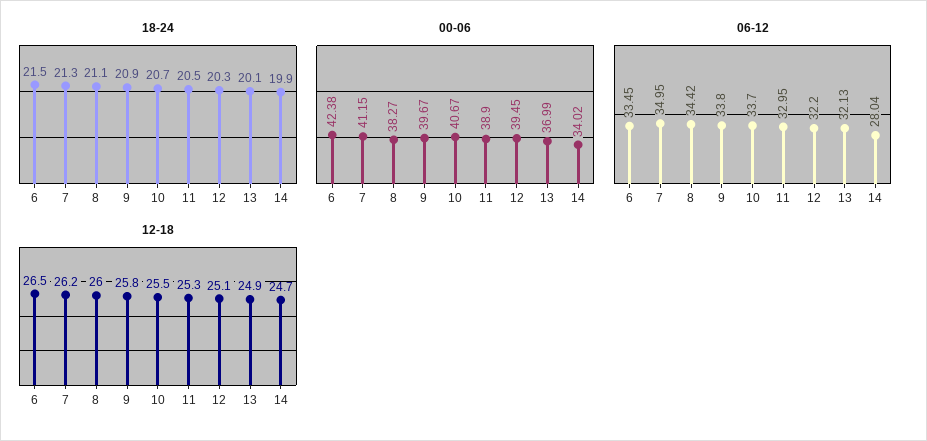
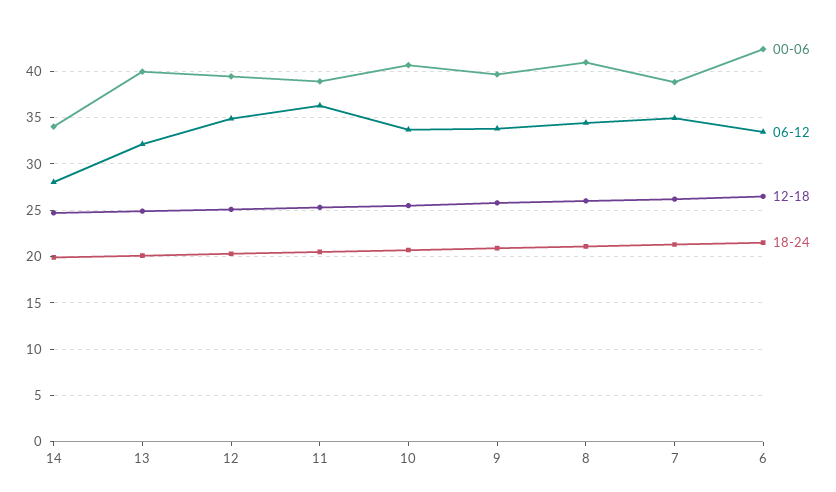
00-06, 7: 41.15 -> 39
00-06, 8: 38.27 -> 41
00-06, 13: 36.99 -> 40
06-12, 11: 32.95 -> 36
06-12, 12: 32.2 -> 35

